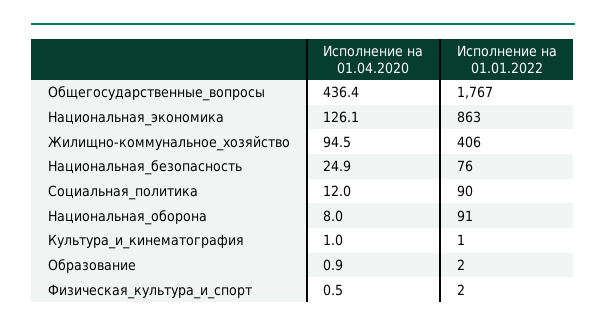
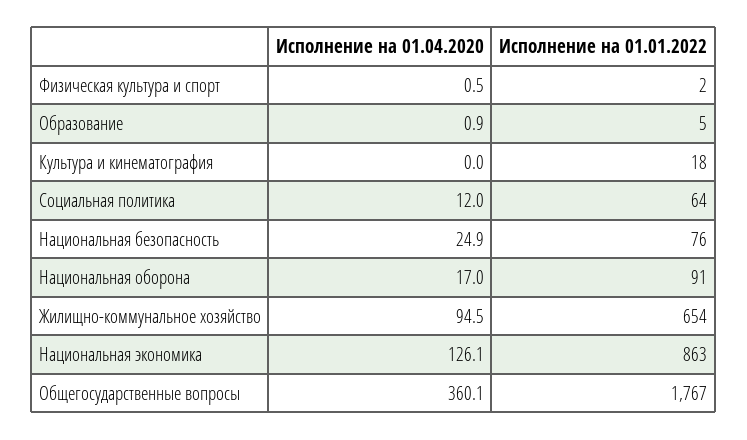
Исполнение на 01.04.2020, Общегосударственные_вопросы: 436.4 -> 360.1
Исполнение на 01.01.2022, Жилищно-коммунальное_хозяйство: 406 -> 654
Исполнение на 01.01.2022, Социальная_политика: 90 -> 64
Исполнение на 01.04.2020, Национальная_оборона: 8 -> 17
Исполнение на 01.04.2020, Культура_и_кинематография: 1 -> 0
Исполнение на 01.01.2022, Культура_и_кинематография: 1 -> 18
Исполнение на 01.01.2022, Образование: 2 -> 5

